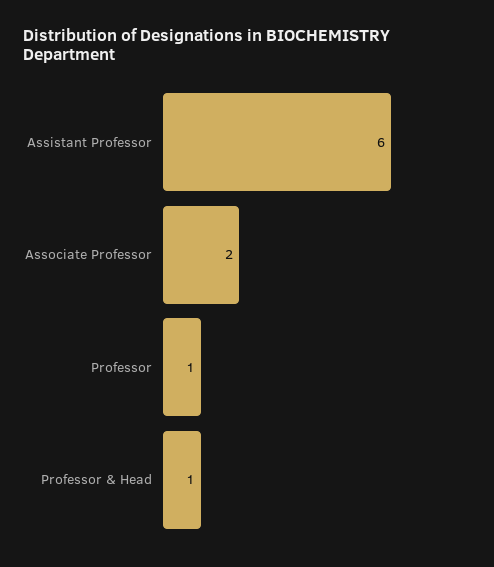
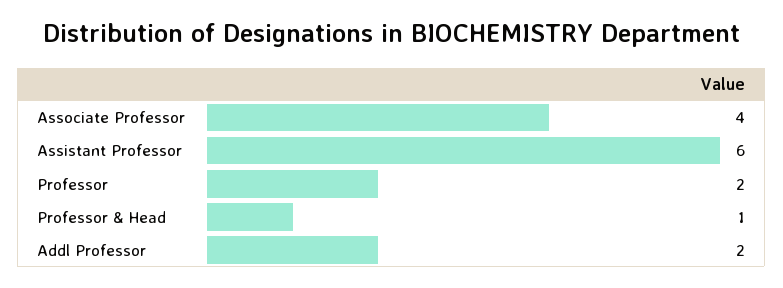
Associate Professor: 2 -> 4
Professor: 1 -> 2
Addl Professor: none -> 2

